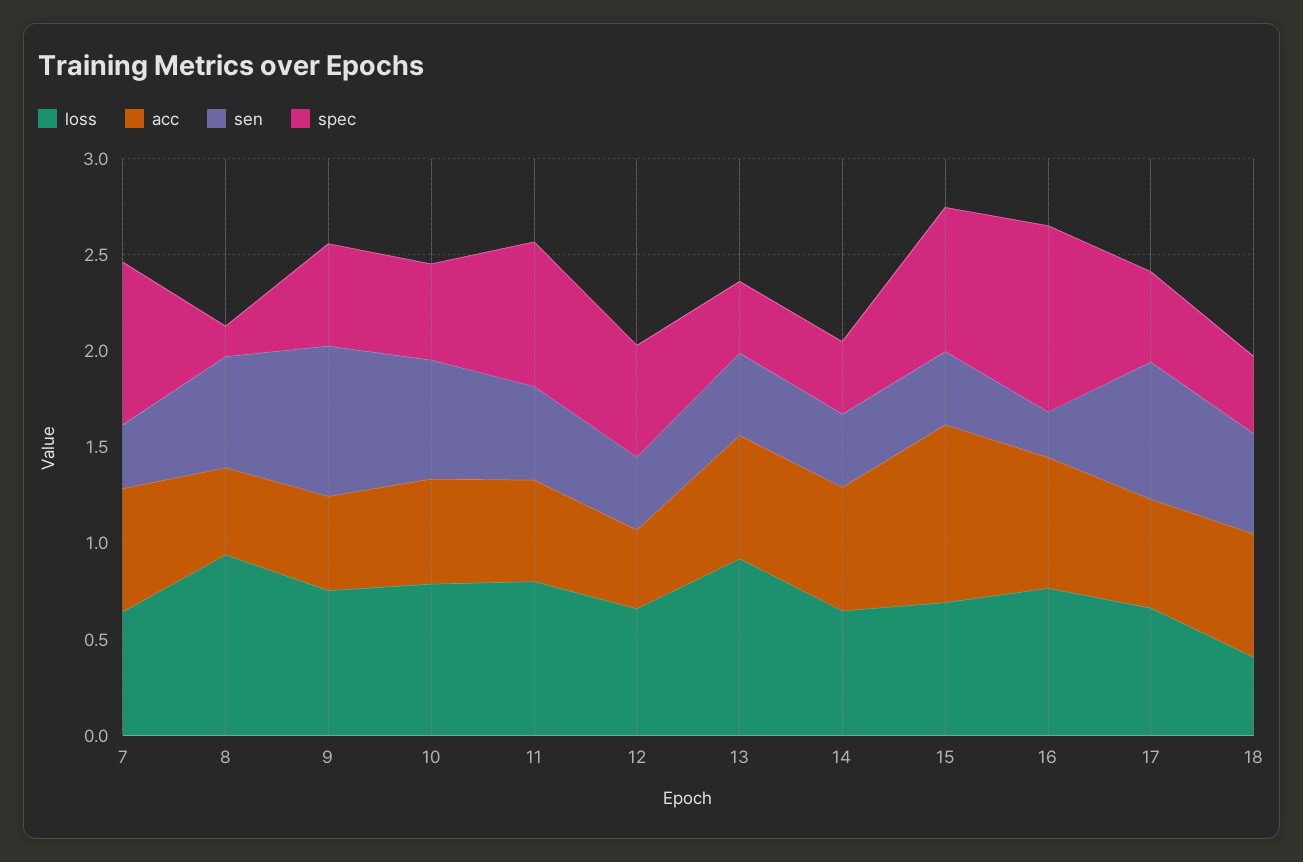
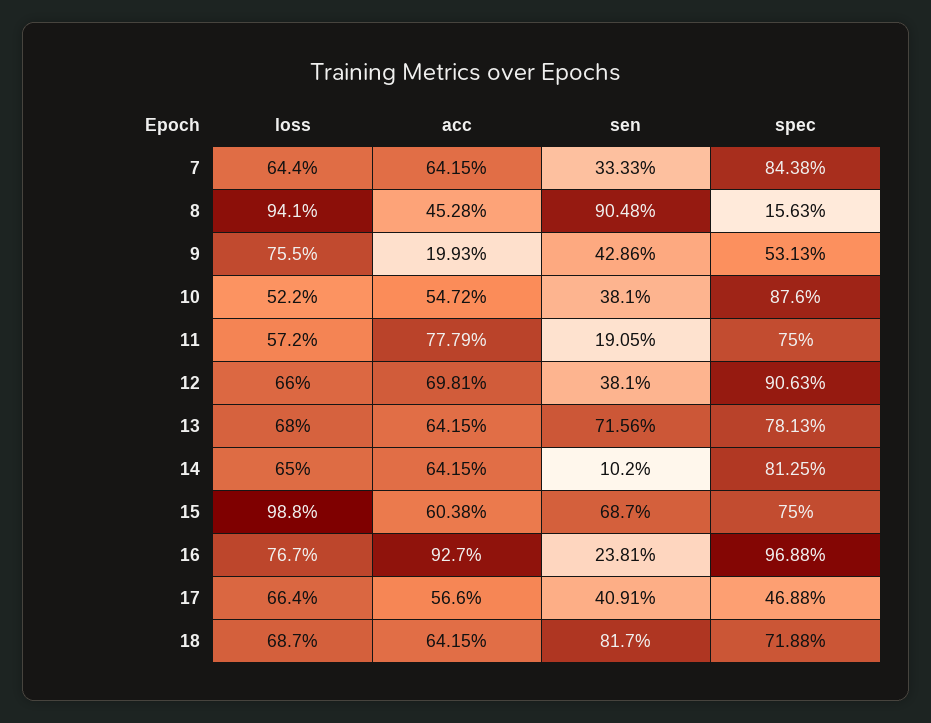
sen, 8: 0.6 -> 0.9048
acc, 9: 0.5 -> 0.1993
sen, 9: 0.8 -> 0.4286
loss, 10: 0.8 -> 0.522
sen, 10: 0.6 -> 0.381
spec, 10: 0.5 -> 0.876
loss, 11: 0.8 -> 0.572
acc, 11: 0.5 -> 0.7779
sen, 11: 0.5 -> 0.1905
acc, 12: 0.4 -> 0.6981
spec, 12: 0.6 -> 0.9063
loss, 13: 0.9 -> 0.68
sen, 13: 0.4 -> 0.7156
spec, 13: 0.4 -> 0.7813
sen, 14: 0.4 -> 0.102
spec, 14: 0.4 -> 0.8125
loss, 15: 0.7 -> 0.988
acc, 15: 0.9 -> 0.6038
sen, 15: 0.4 -> 0.687
acc, 16: 0.7 -> 0.927
sen, 17: 0.7 -> 0.4091
loss, 18: 0.4 -> 0.687
sen, 18: 0.5 -> 0.817
spec, 18: 0.4 -> 0.7188

